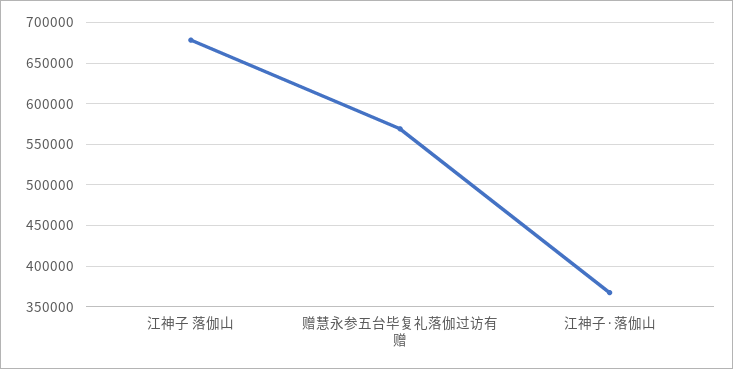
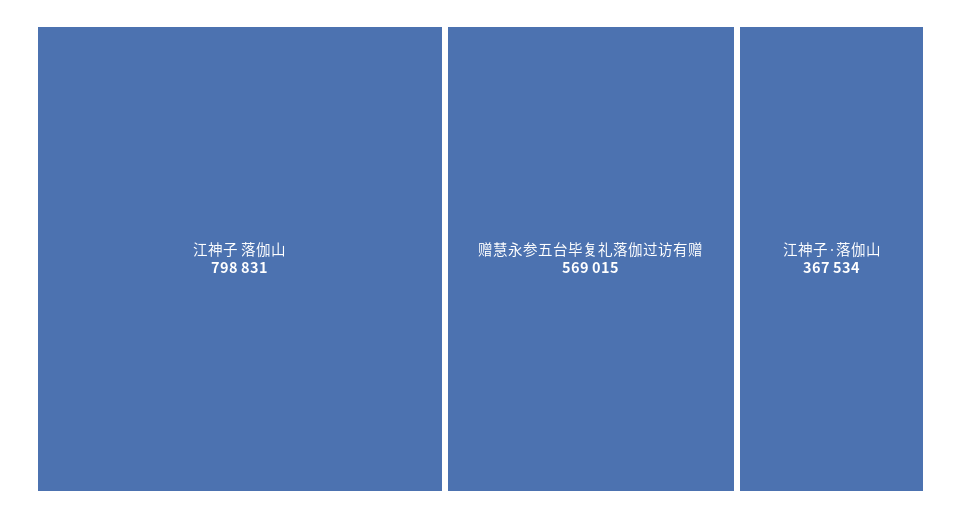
江神子 落伽山: 680000 -> 798831

